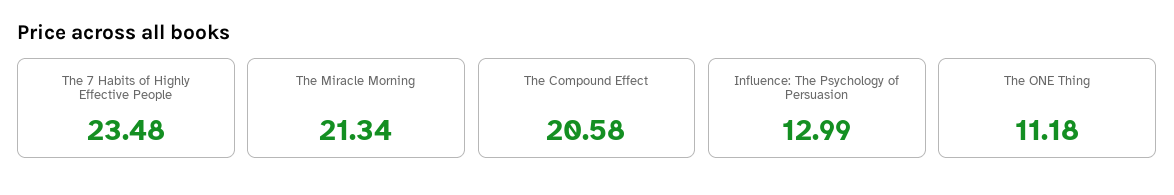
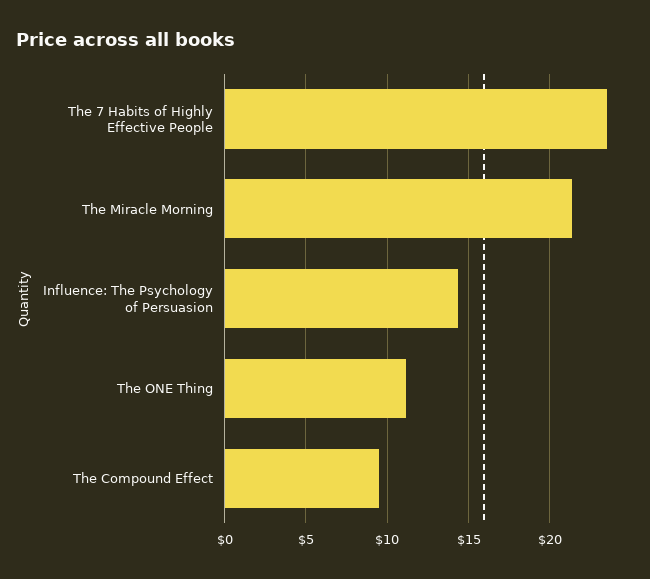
The Compound Effect: 20.58 -> 9.5
Influence: The Psychology of Persuasion: 12.99 -> 14.5

